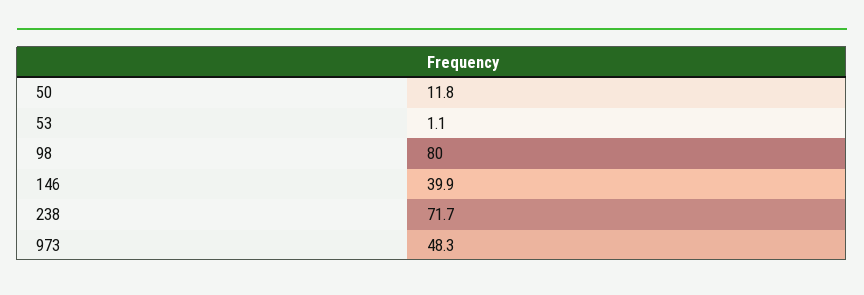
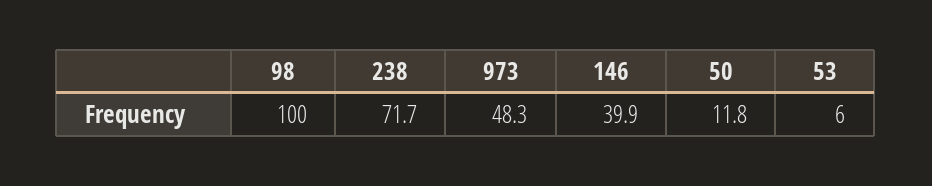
53: 1.1 -> 6
98: 80 -> 100

